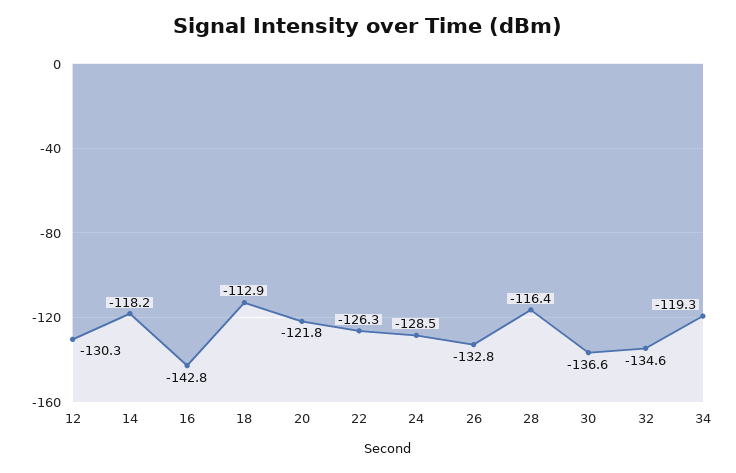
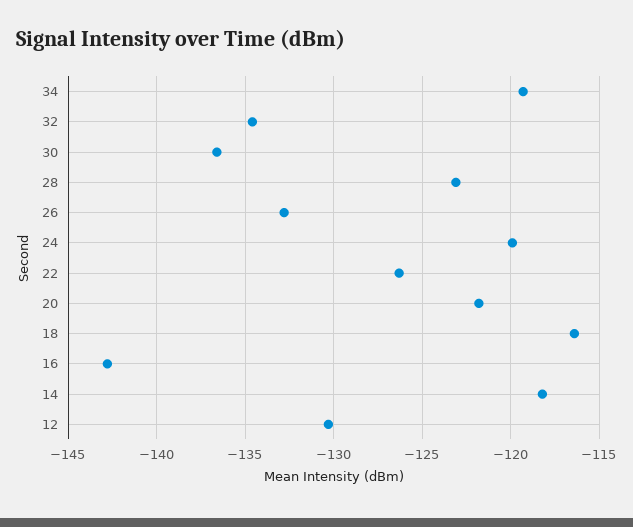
18: -112.9 -> -116.5
24: -128.5 -> -120
28: -116.4 -> -123

